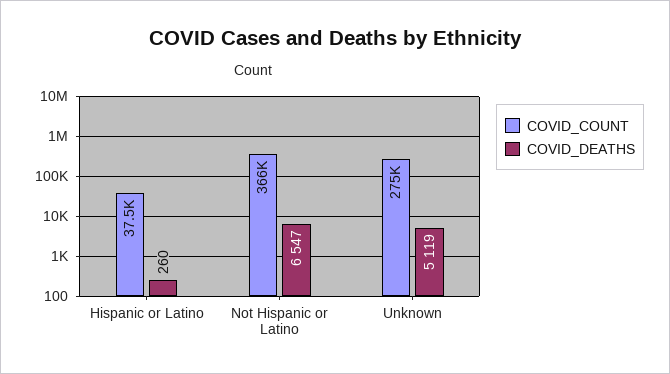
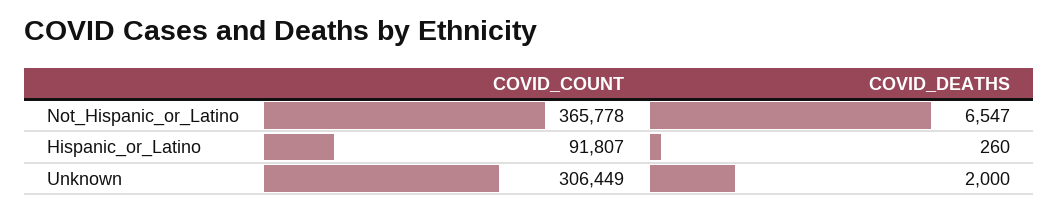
COVID_COUNT, Hispanic or Latino: 37500 -> 91807
COVID_COUNT, Unknown: 275000 -> 306449
COVID_DEATHS, Unknown: 5119 -> 2000

